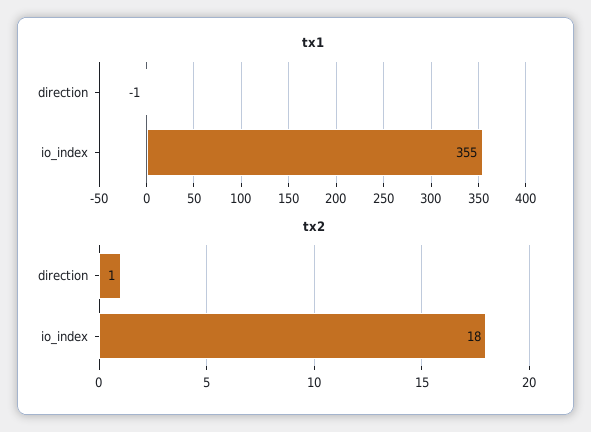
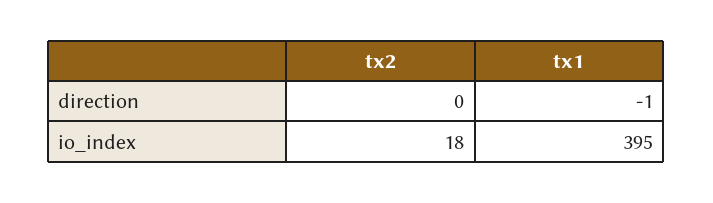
tx1, io_index: 355 -> 395
tx2, direction: 1 -> 0

